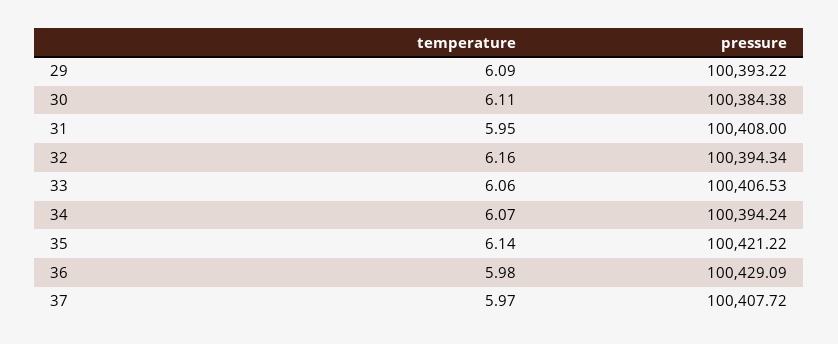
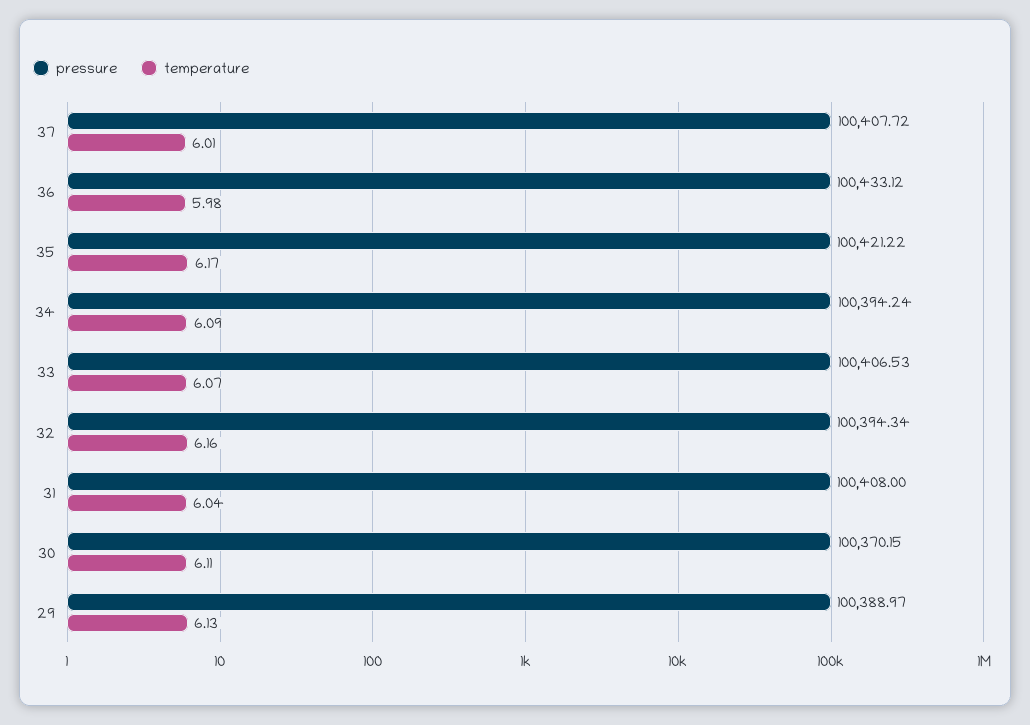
temperature, 29: 6.09 -> 6.13
pressure, 29: 100393.22 -> 100388.97
pressure, 30: 100384.38 -> 100370.15
temperature, 31: 5.95 -> 6.04
temperature, 33: 6.06 -> 6.07
temperature, 34: 6.07 -> 6.09
temperature, 35: 6.14 -> 6.17
pressure, 36: 100429.09 -> 100433.12
temperature, 37: 5.97 -> 6.01

